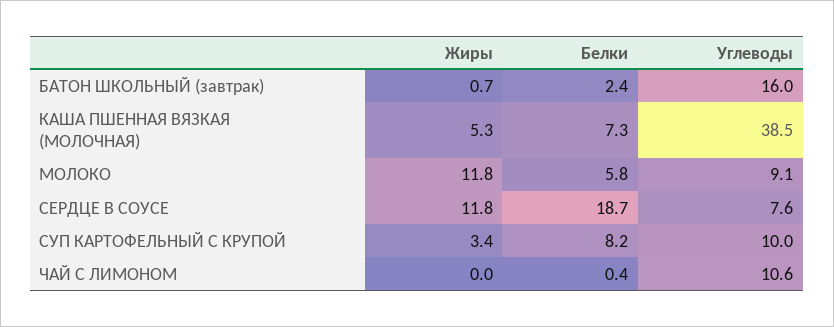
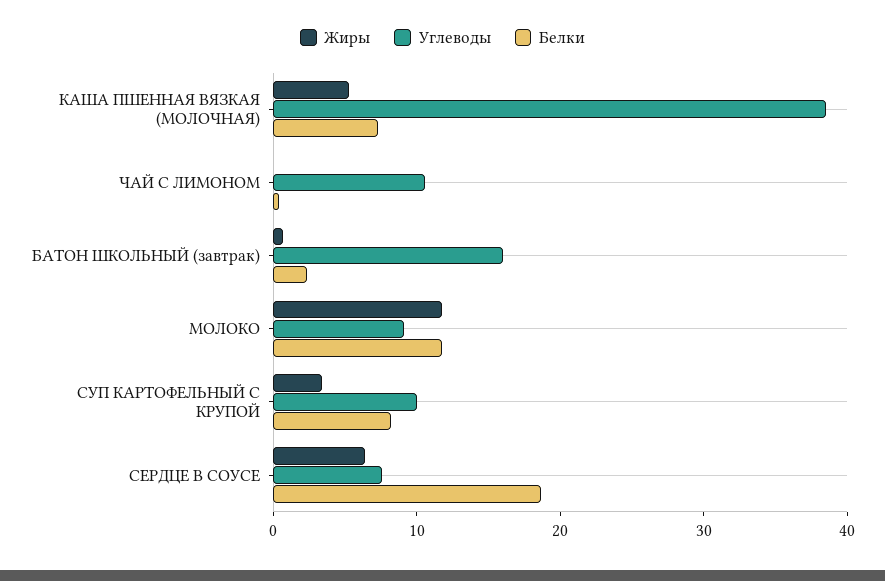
Белки, МОЛОКО: 5.8 -> 12
Жиры, СЕРДЦЕ В СОУСЕ: 11.8 -> 6

